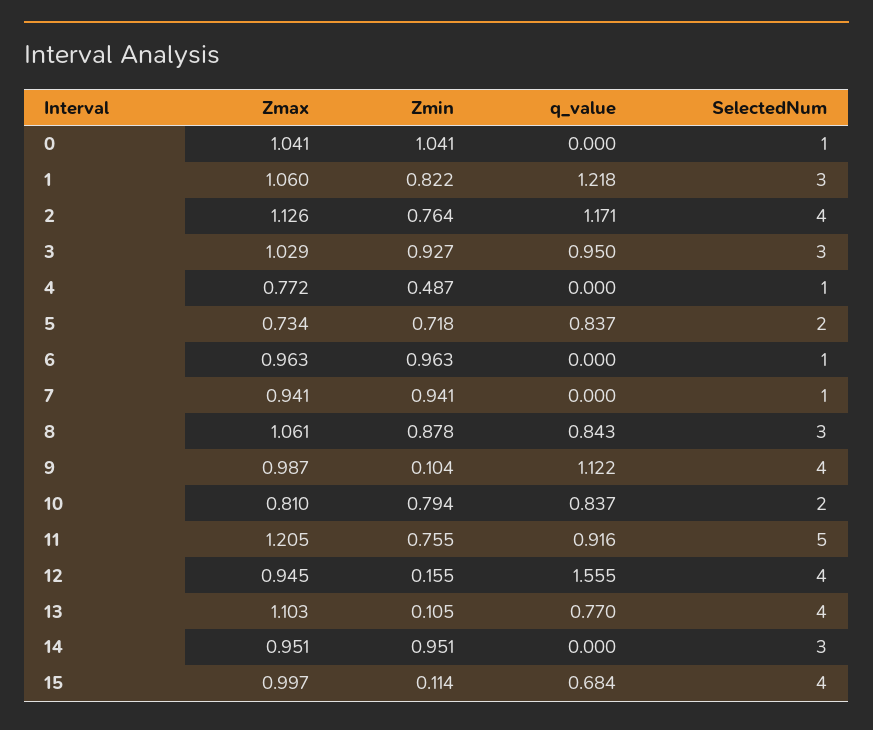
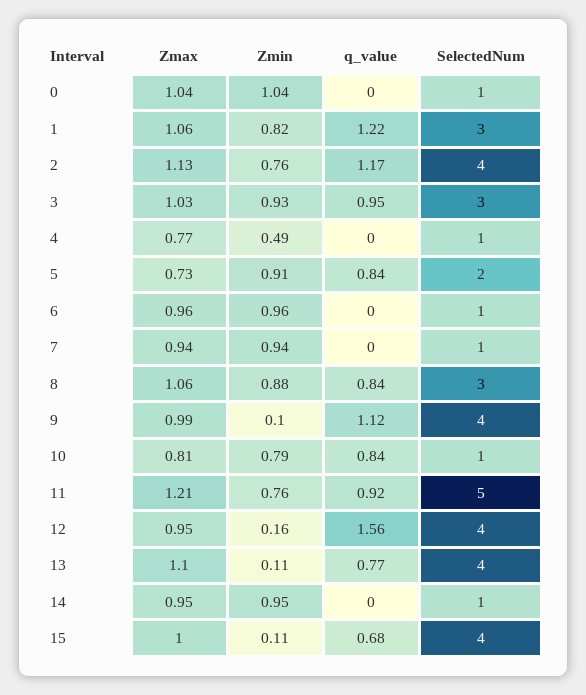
Zmin, 5: 0.718 -> 0.91
SelectedNum, 10: 2 -> 1
SelectedNum, 14: 3 -> 1

